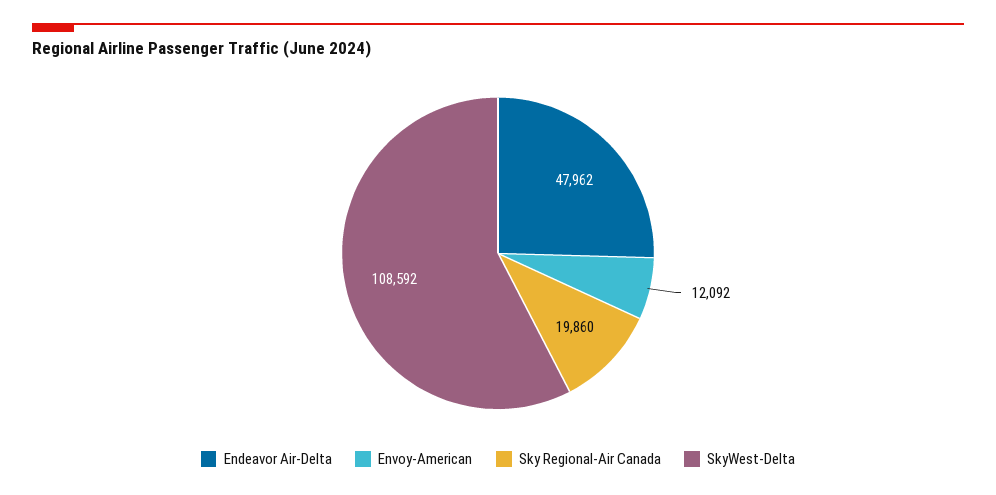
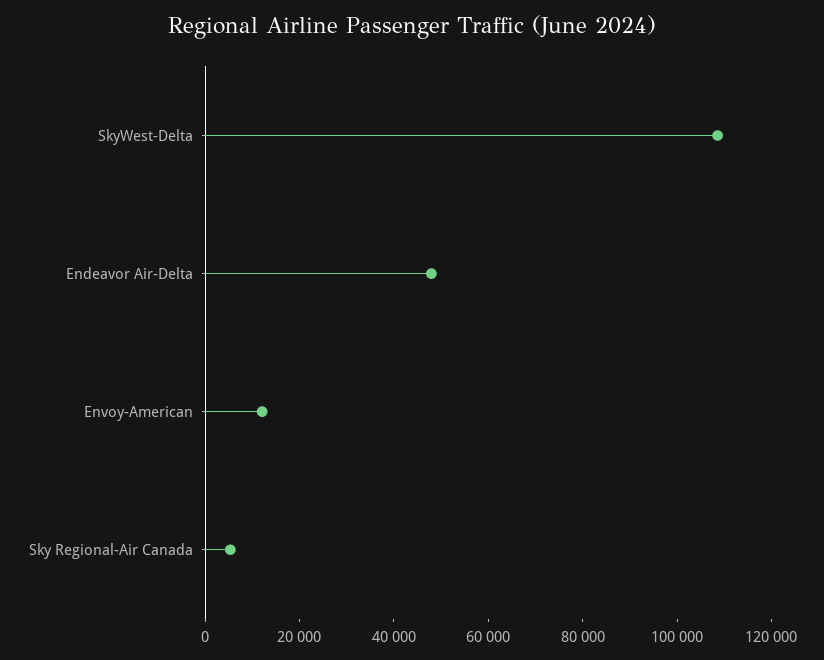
Sky Regional-Air Canada: 19860 -> 5000

